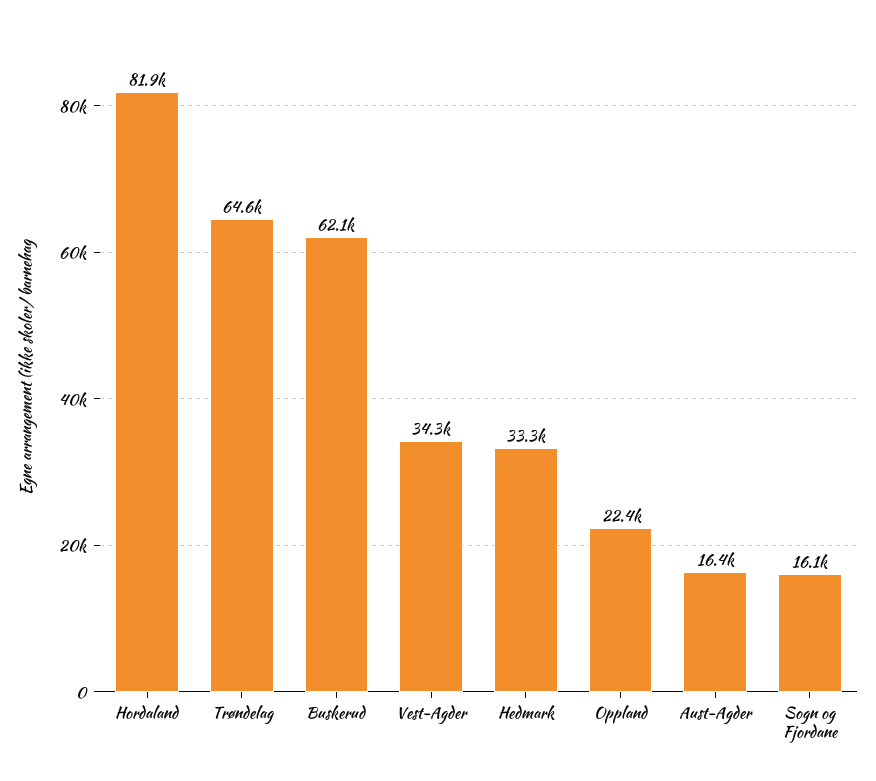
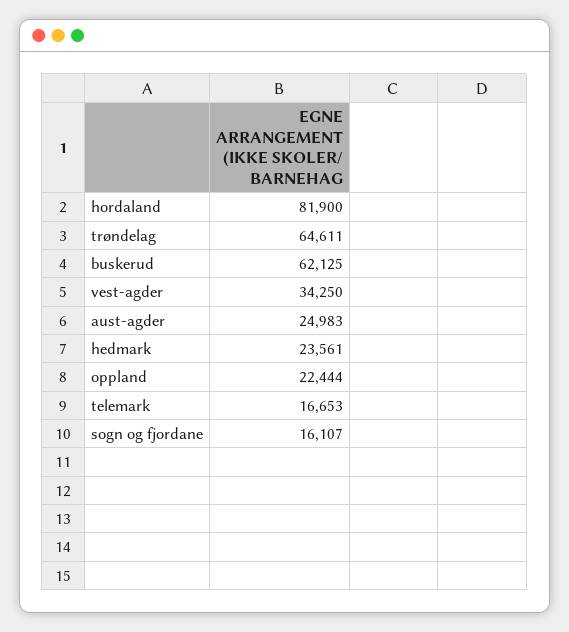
Hedmark: 33300 -> 23561
Aust-Agder: 16400 -> 24983
telemark: none -> 16653

